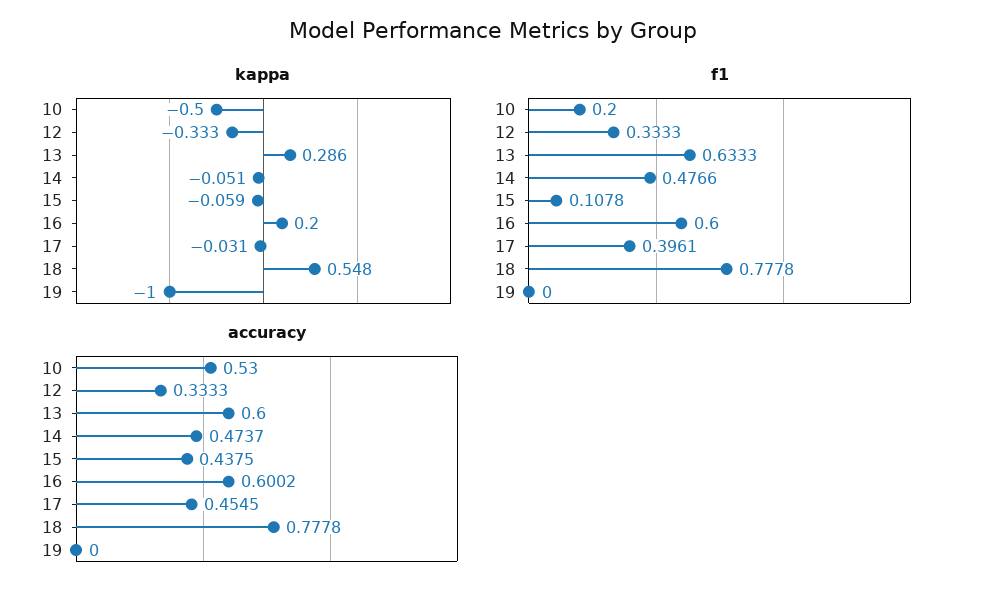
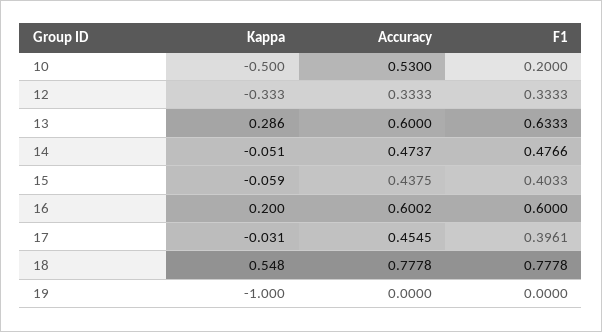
f1, 15: 0.1078 -> 0.4033

